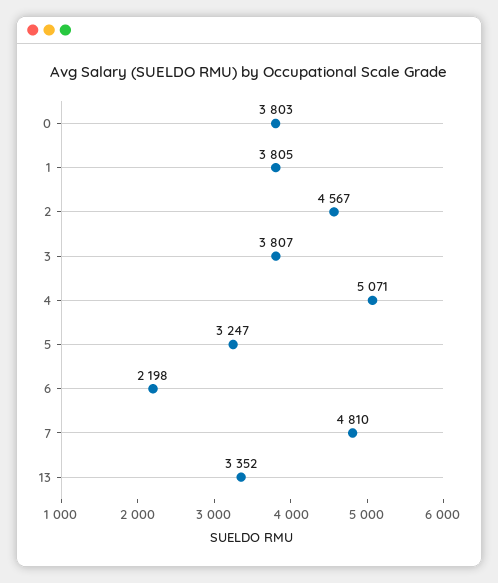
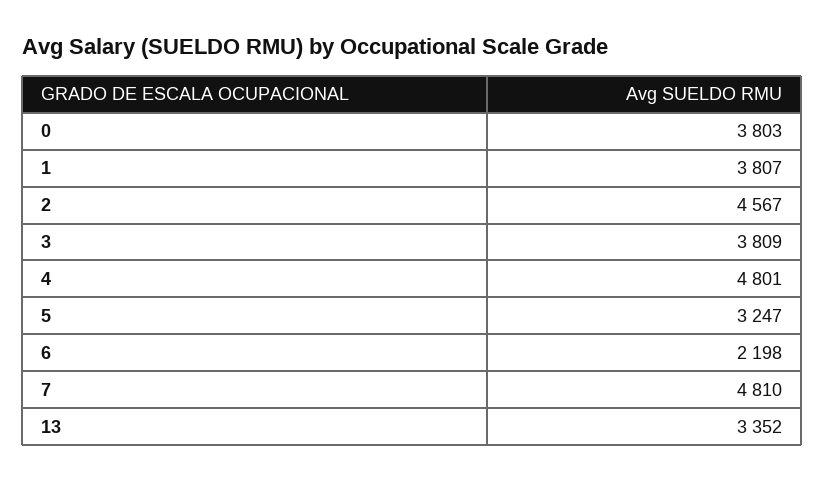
1: 3805 -> 3807
3: 3807 -> 3809
4: 5071 -> 4801

